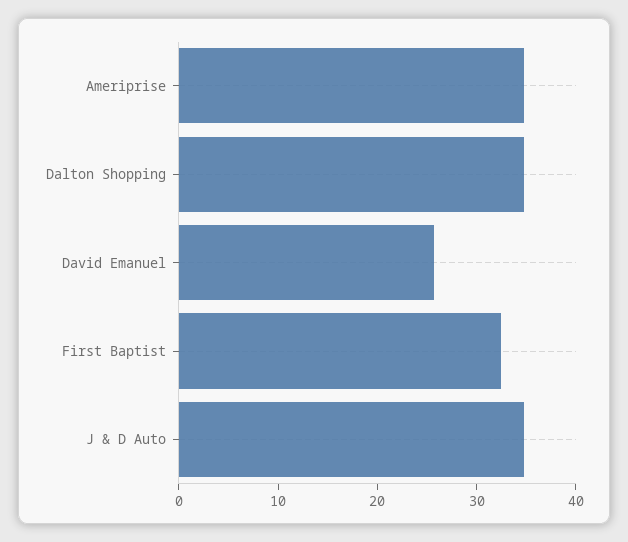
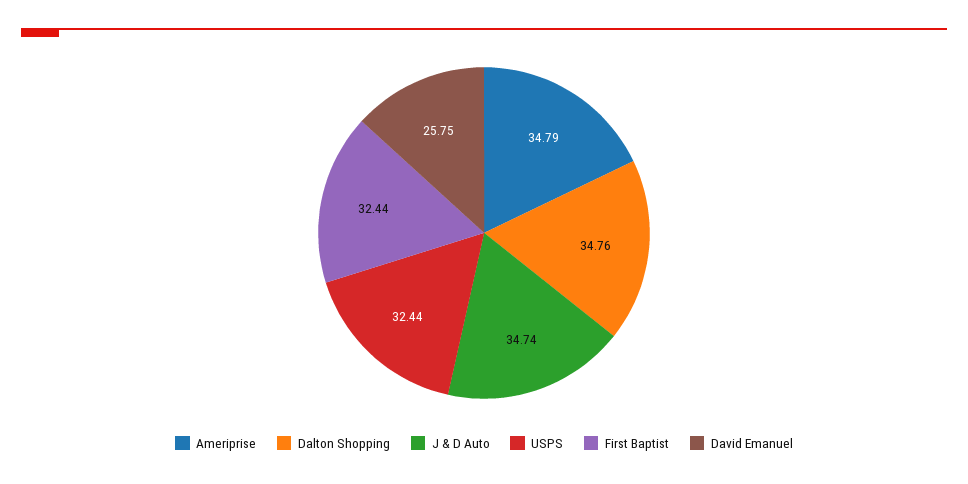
USPS: none -> 32.44

